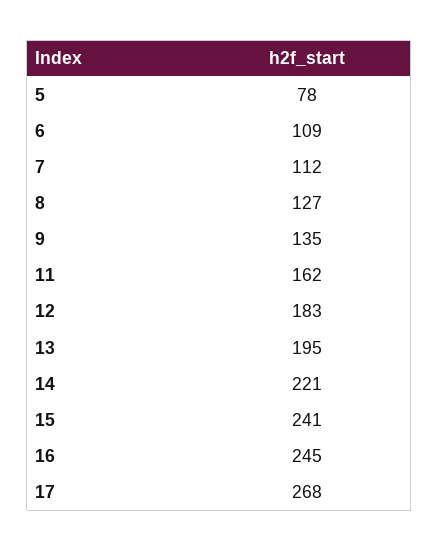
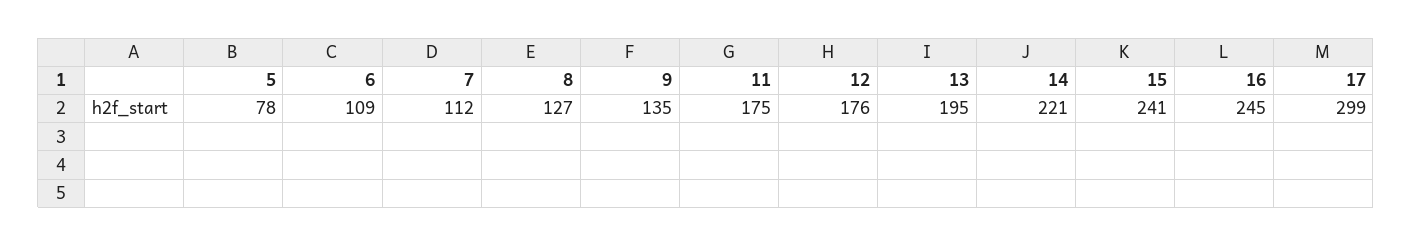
11: 162 -> 175
12: 183 -> 176
17: 268 -> 299

